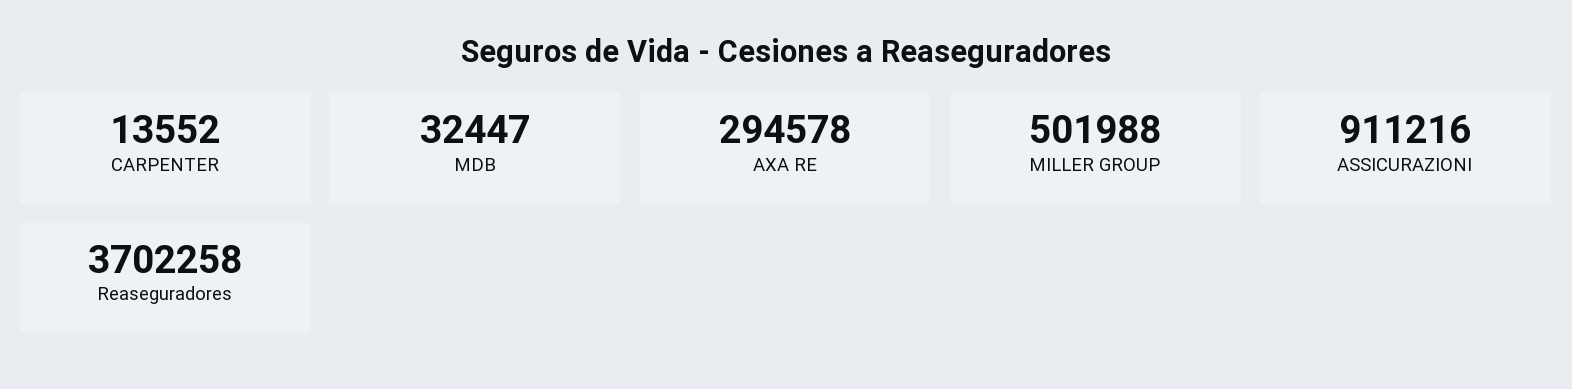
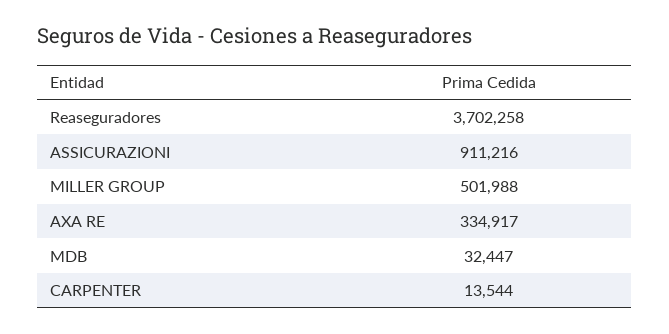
CARPENTER: 13552 -> 13544
AXA RE: 294578 -> 334917

